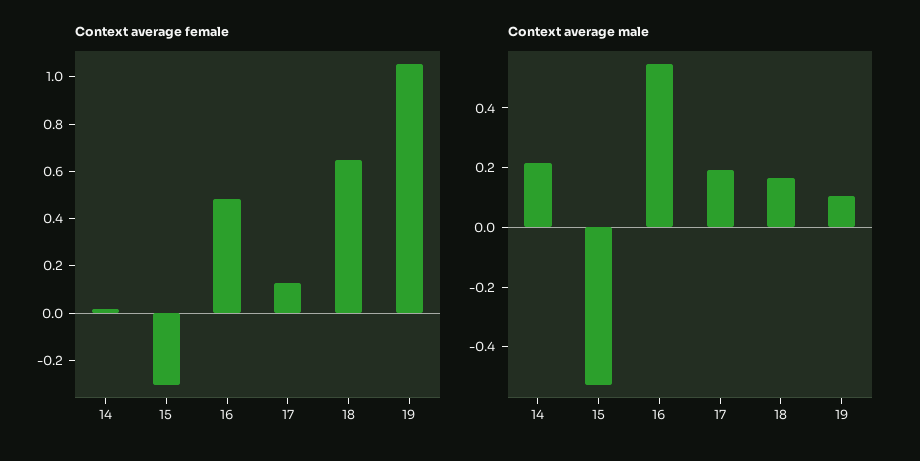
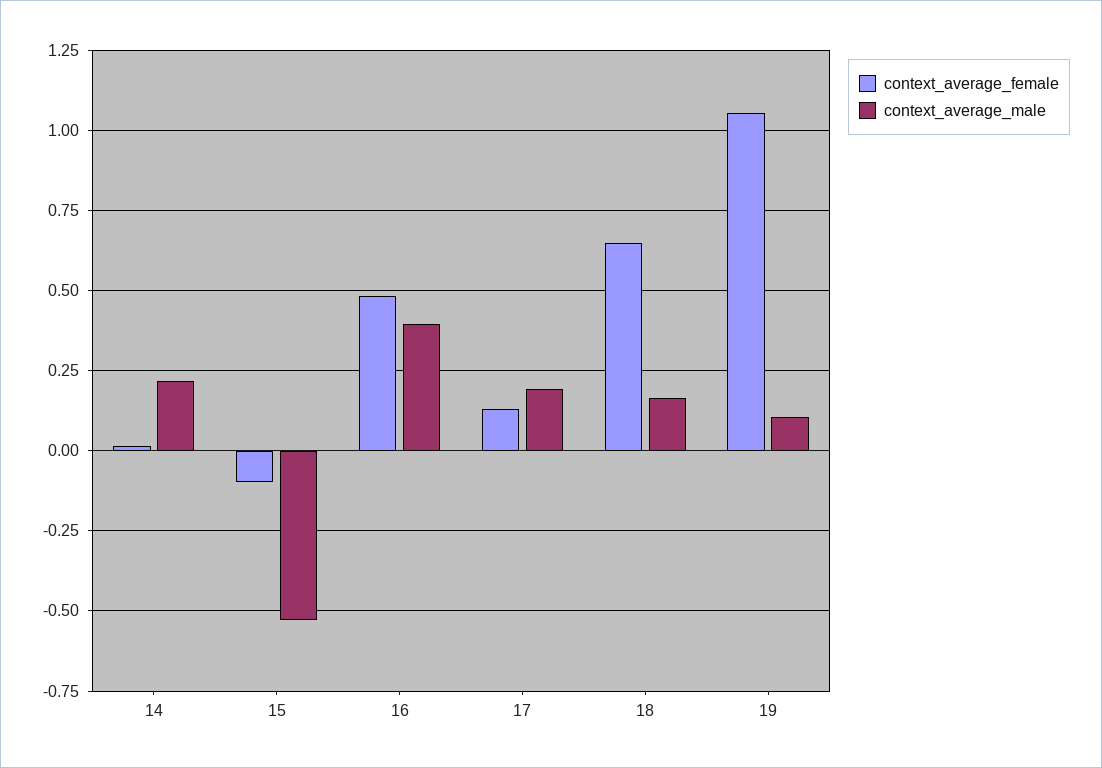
Context average female, 15: -0.3 -> -0.1
Context average male, 16: 0.55 -> 0.4

